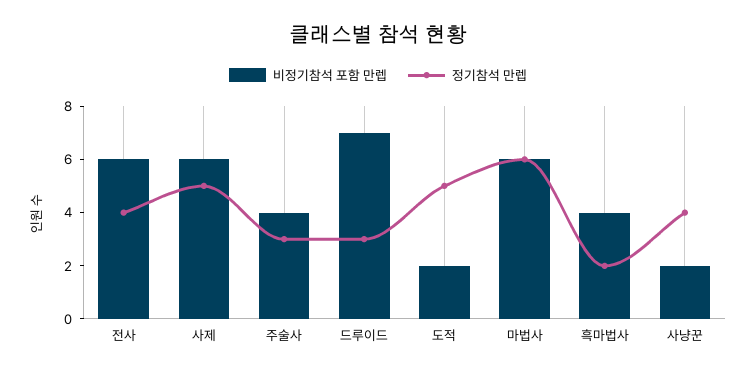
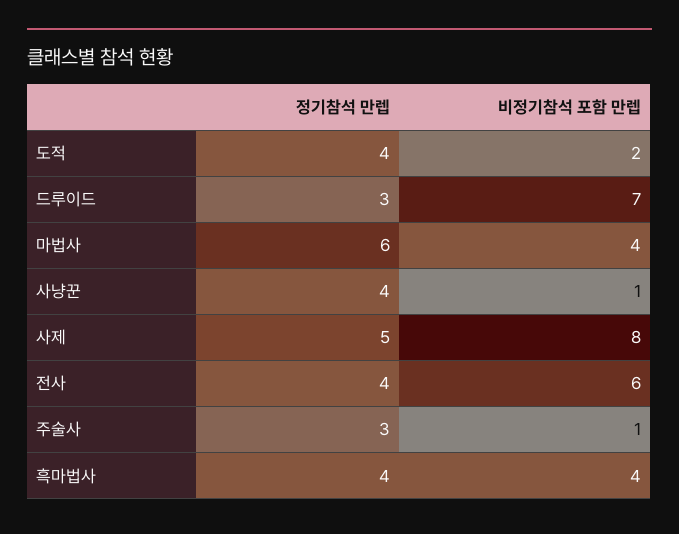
비정기참석 포함 만렙, 사제: 6 -> 8
비정기참석 포함 만렙, 주술사: 4 -> 1
정기참석 만렙, 도적: 5 -> 4
비정기참석 포함 만렙, 마법사: 6 -> 4
정기참석 만렙, 흑마법사: 2 -> 4
비정기참석 포함 만렙, 사냥꾼: 2 -> 1

